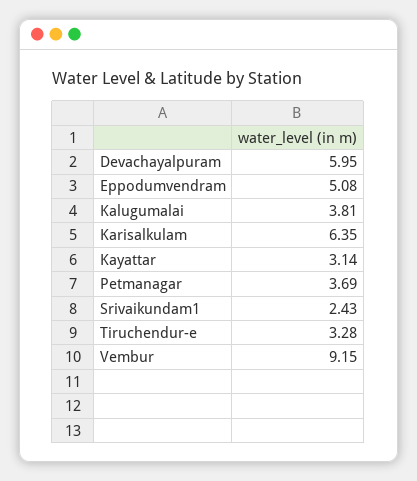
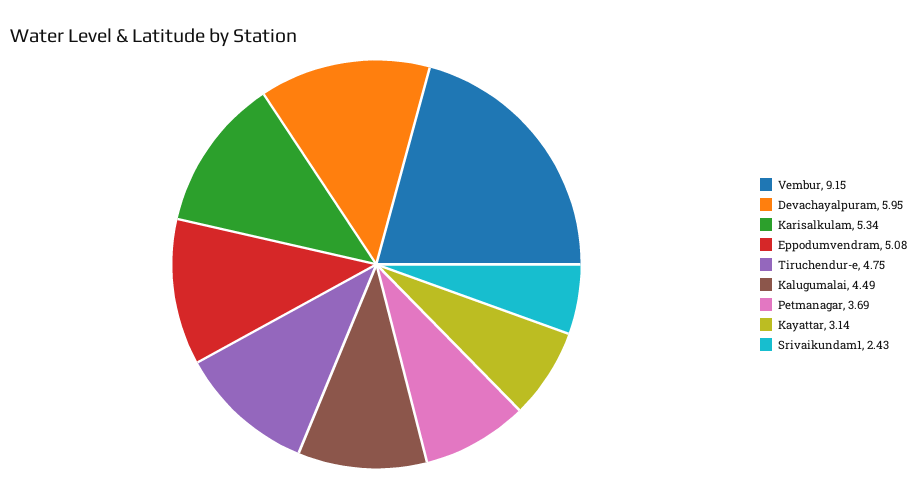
Kalugumalai: 3.81 -> 4.49
Karisalkulam: 6.35 -> 5.34
Tiruchendur-e: 3.28 -> 4.75

